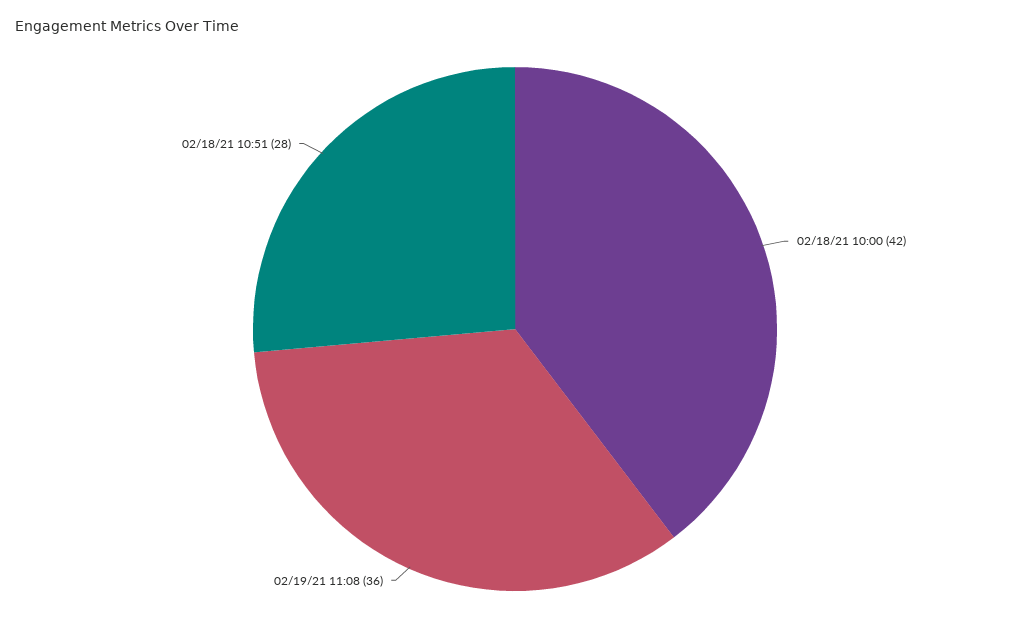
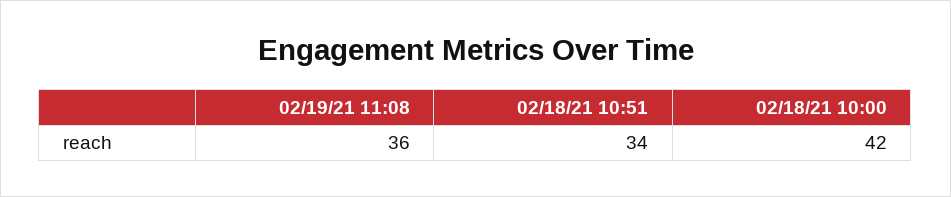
02/18/21 10:51: 28 -> 34

